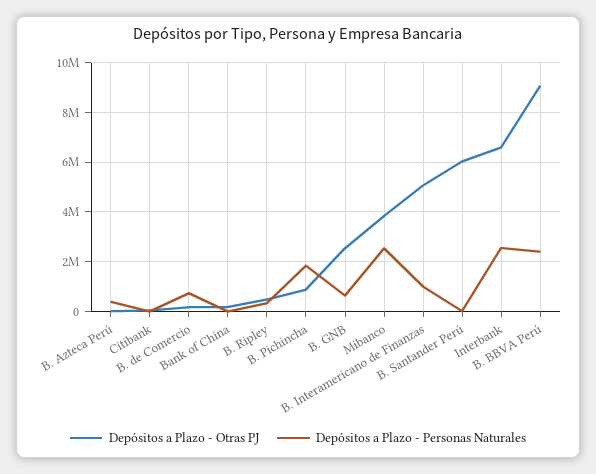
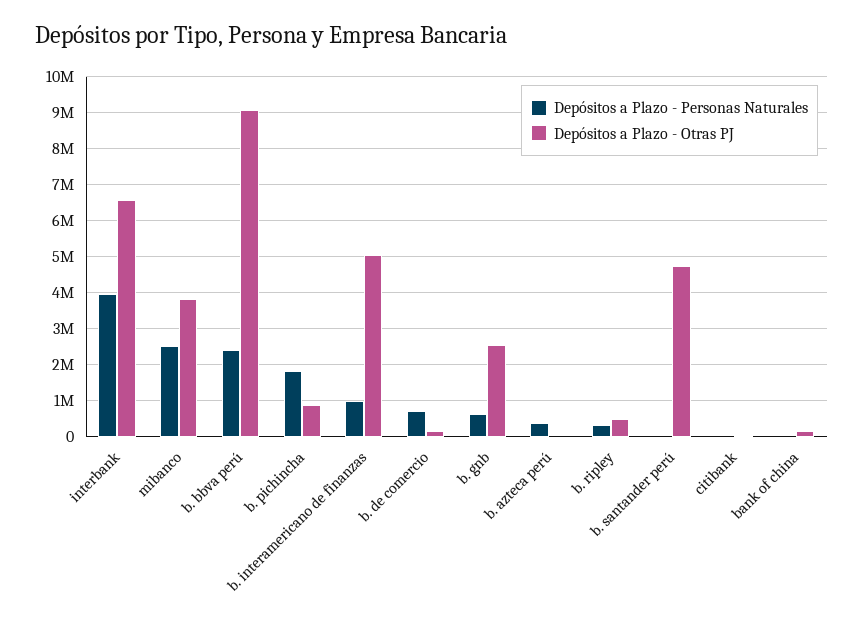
Depósitos a Plazo - Otras PJ, B. Santander Perú: 6000000 -> 4800000
Depósitos a Plazo - Personas Naturales, Interbank: 2500000 -> 4000000

